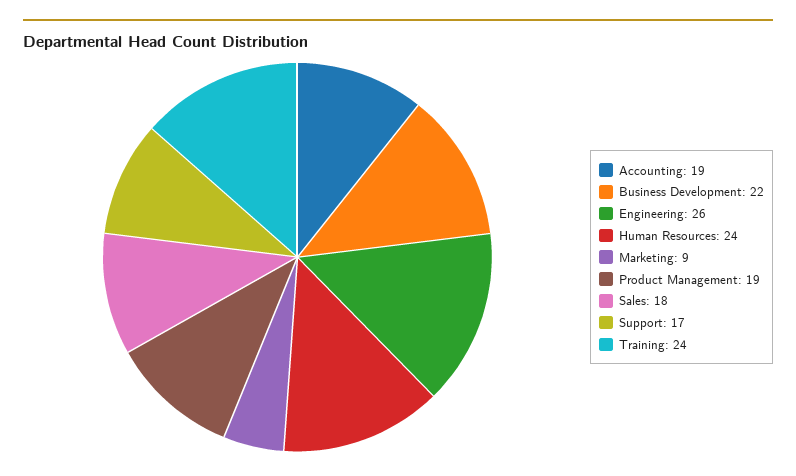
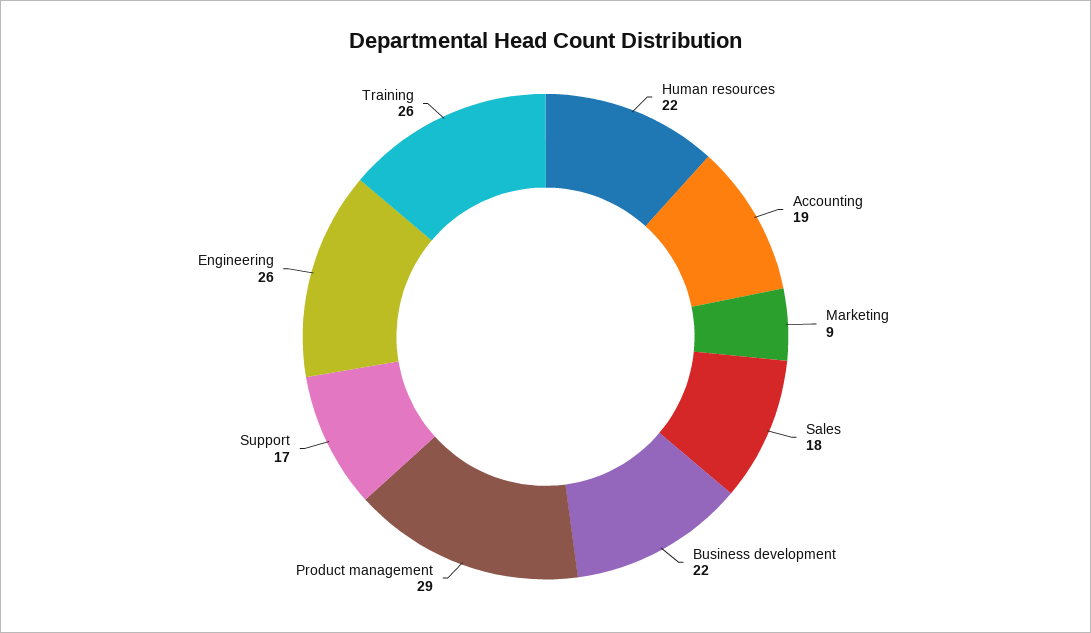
Human Resources: 24 -> 22
Product Management: 19 -> 29
Training: 24 -> 26

